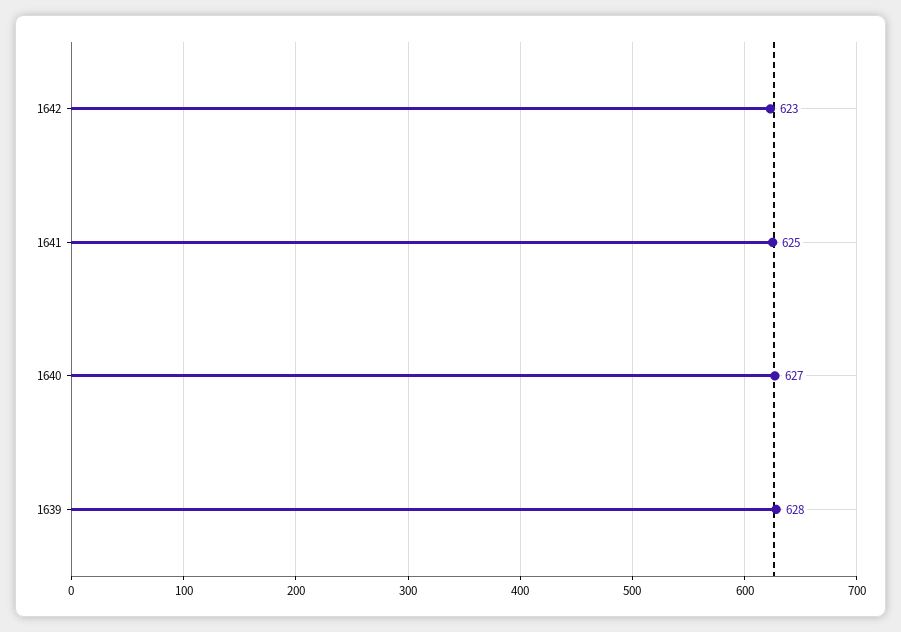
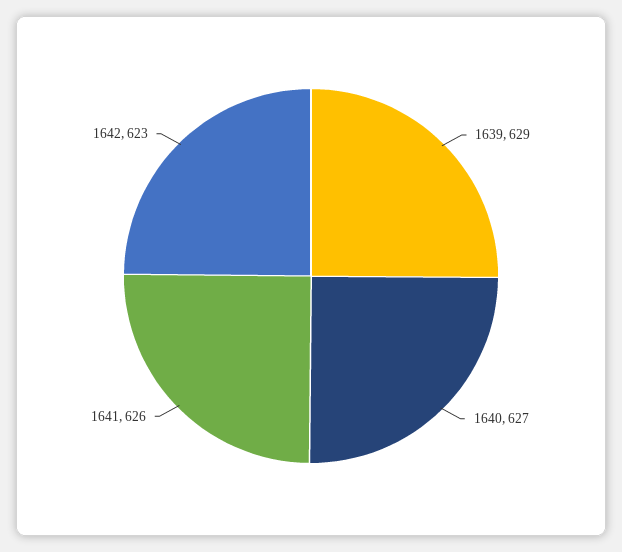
1641: 625 -> 626
1639: 628 -> 629

